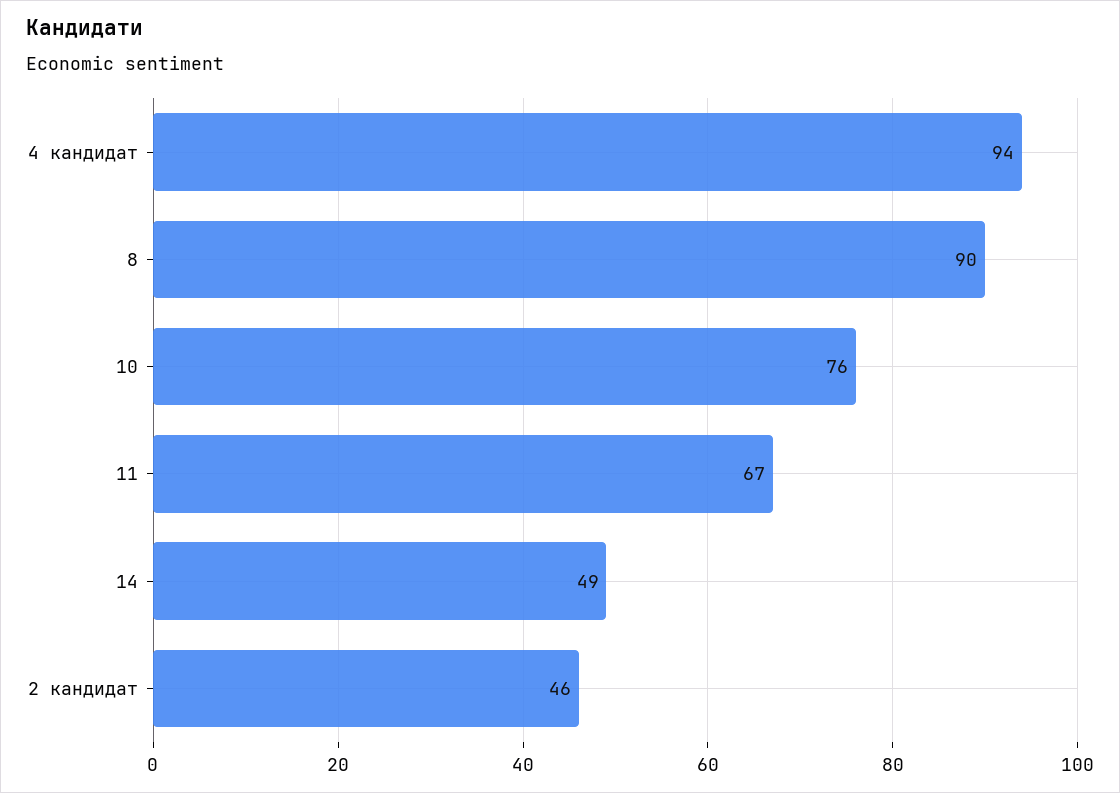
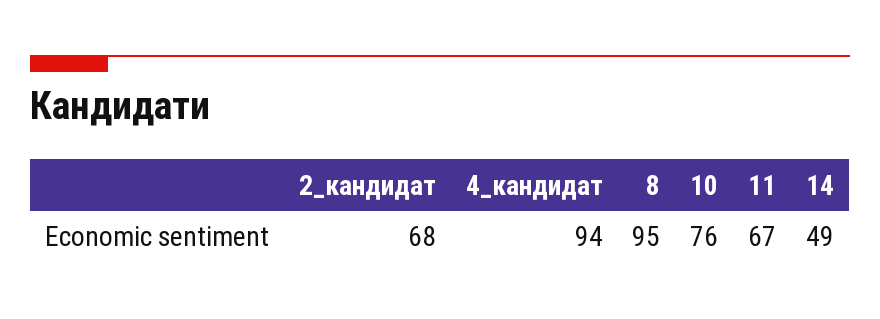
8: 90 -> 95
2 кандидат: 46 -> 68

